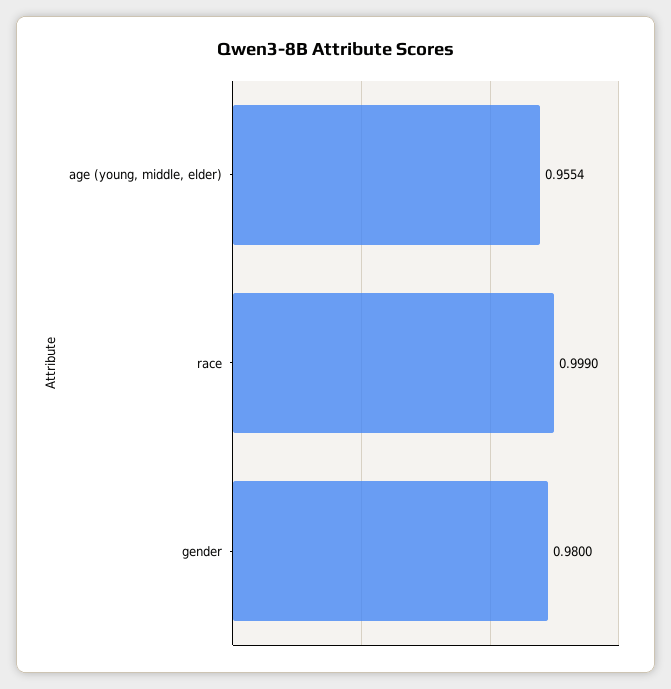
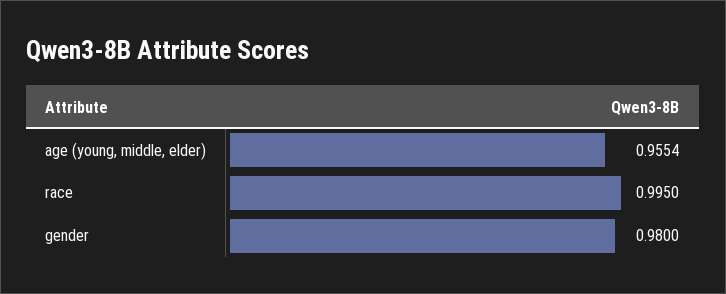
race: 0.999 -> 0.995

